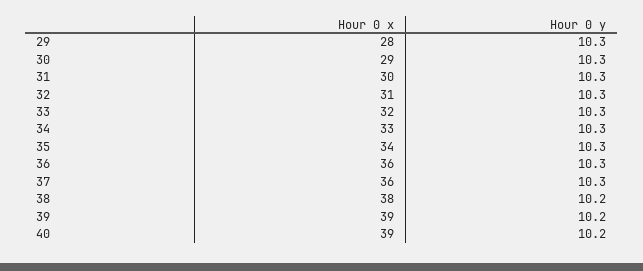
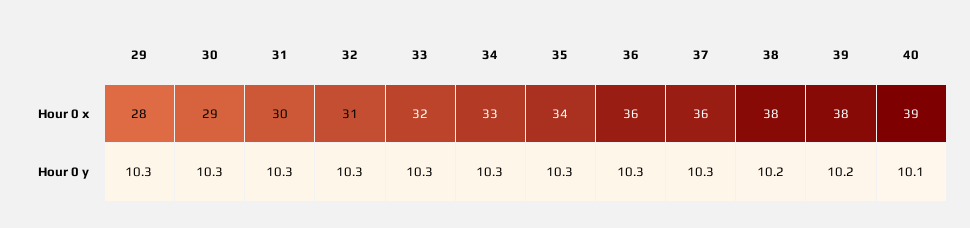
Hour 0 x, 39: 39 -> 38
Hour 0 y, 40: 10.2 -> 10.1

